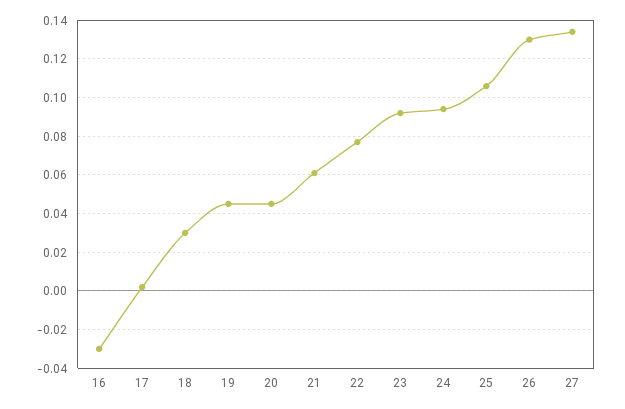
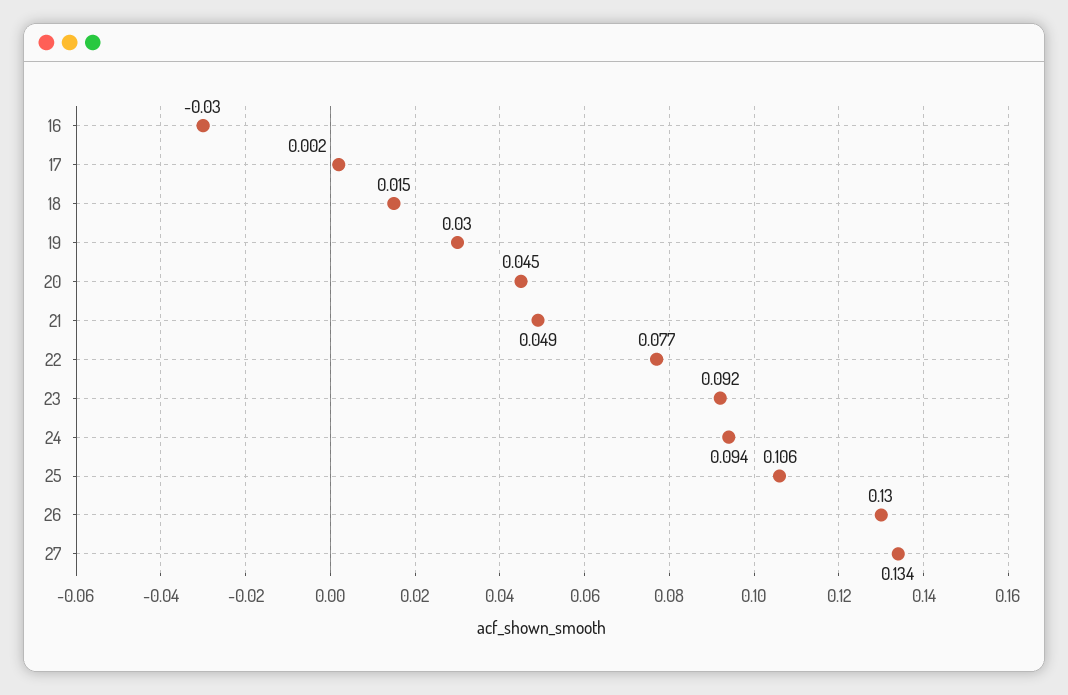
18: 0.03 -> 0.015
19: 0.045 -> 0.03
21: 0.06 -> 0.049

